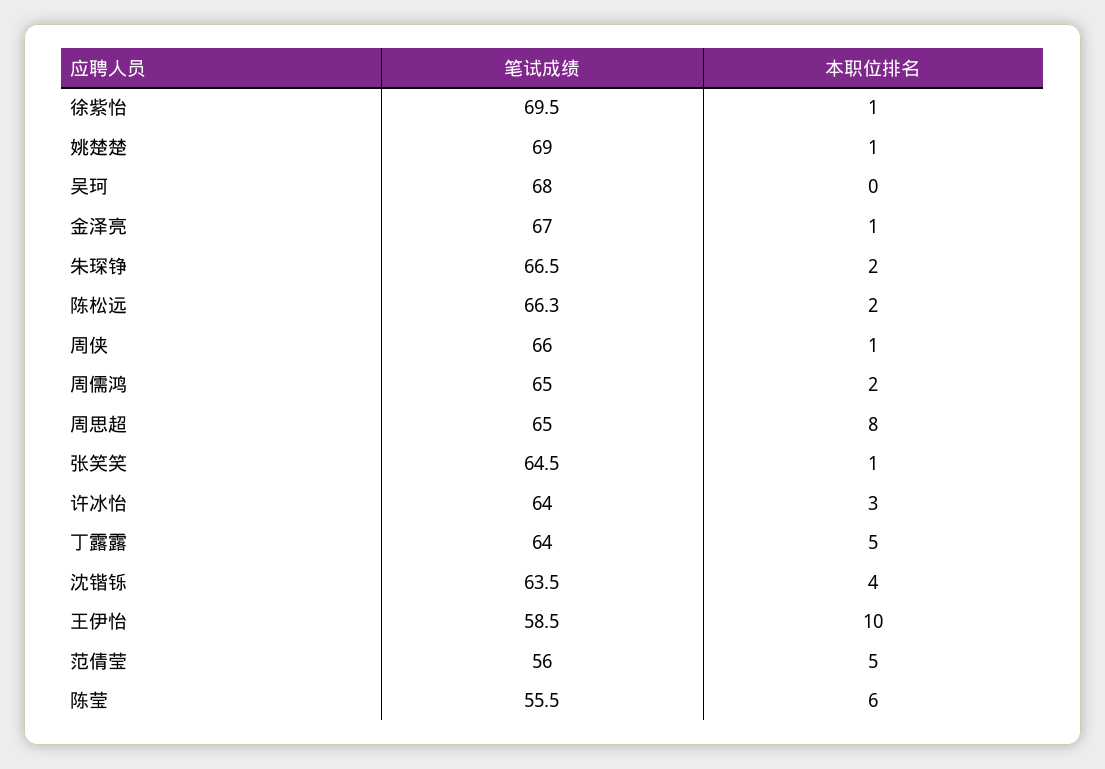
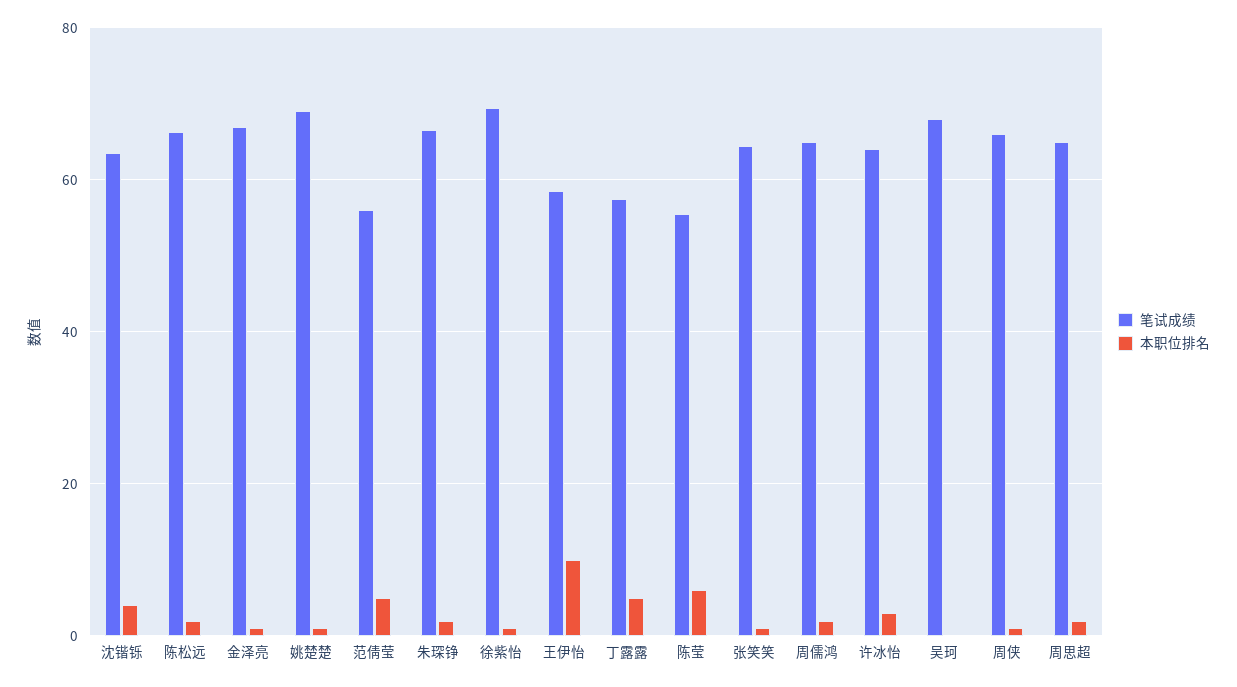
本职位排名, 周思超: 8 -> 2
笔试成绩, 丁露露: 64 -> 58

